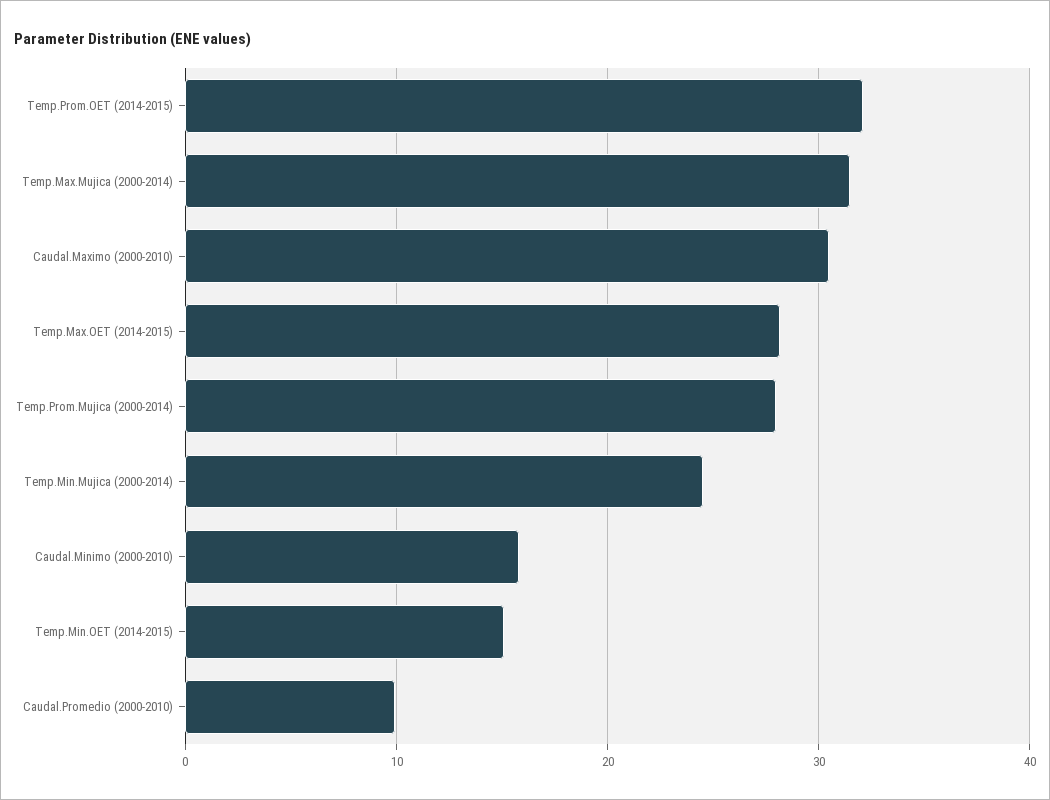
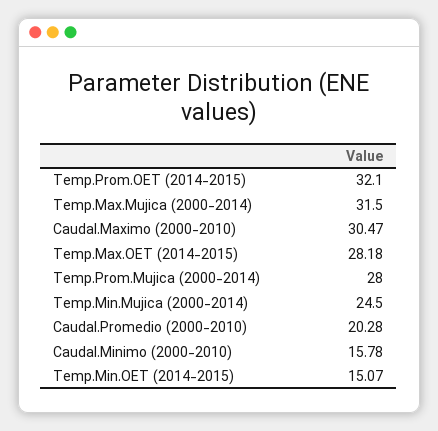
Caudal.Promedio (2000-2010): 10 -> 20.28

